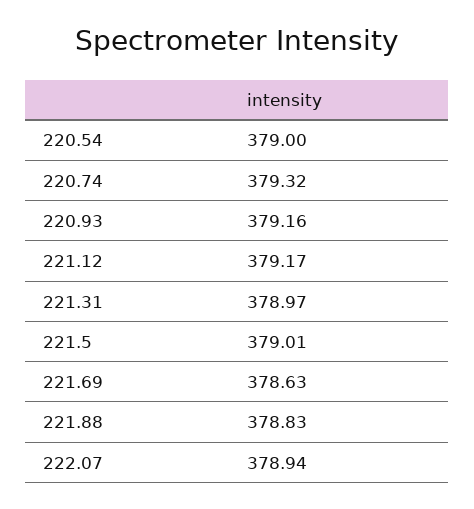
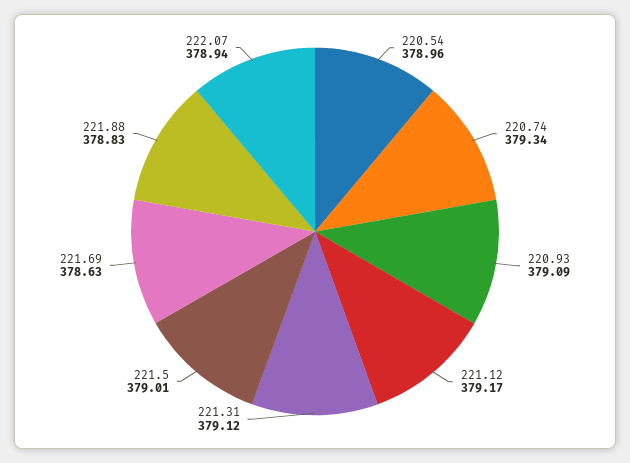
220.54: 379 -> 378.96
220.74: 379.32 -> 379.34
220.93: 379.16 -> 379.09
221.31: 378.97 -> 379.12

